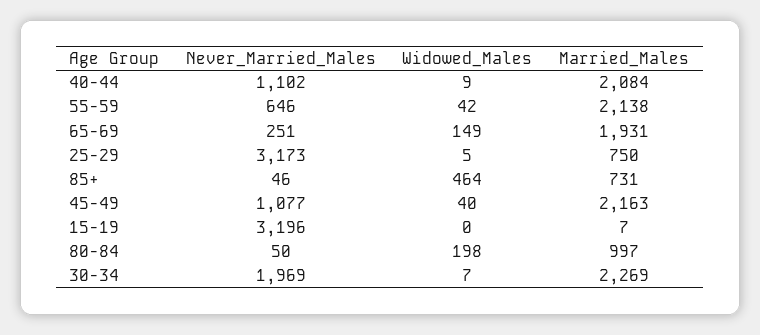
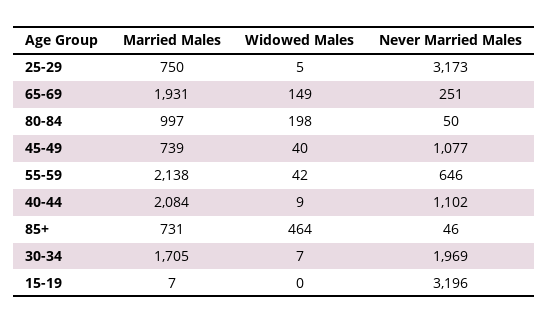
Married_Males, 45-49: 2163 -> 739
Married_Males, 30-34: 2269 -> 1705

